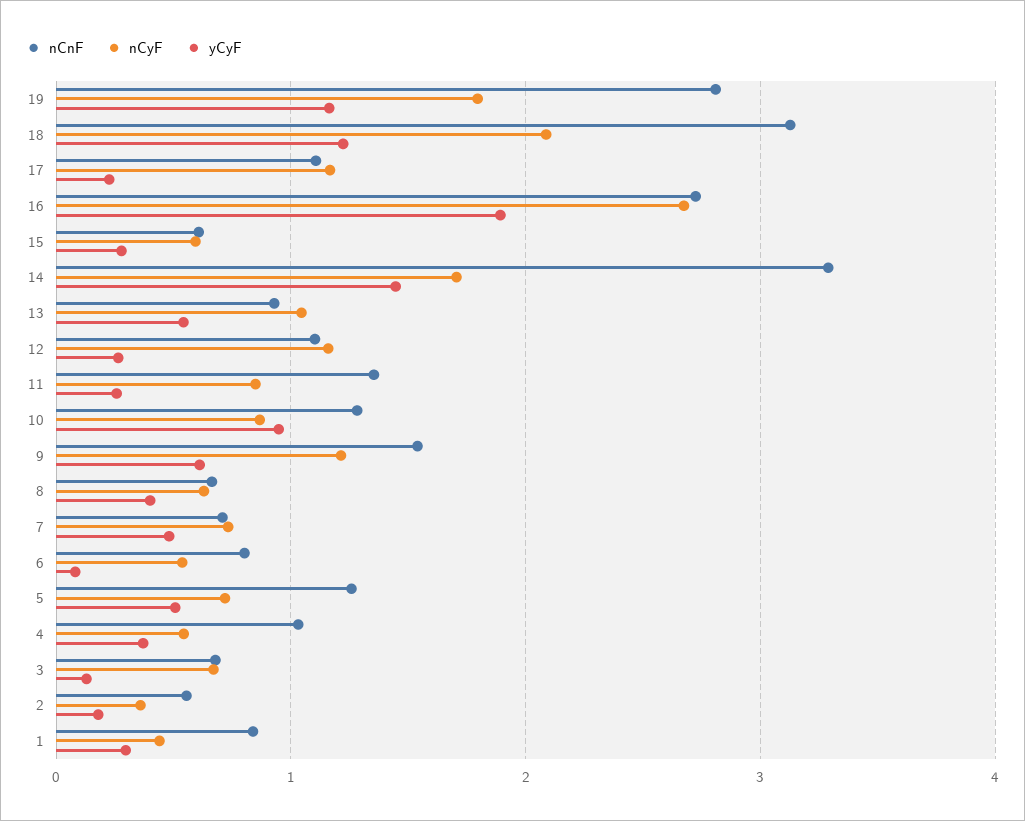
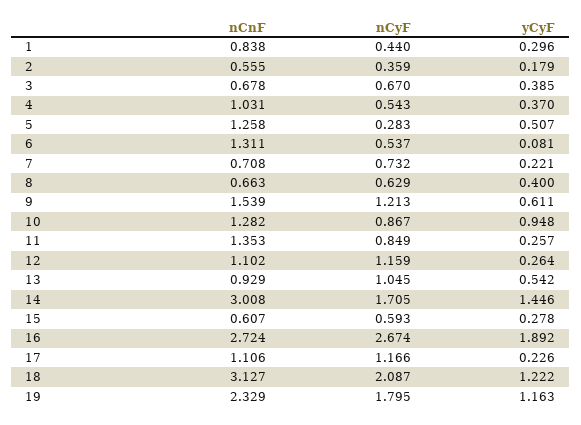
nCnF, 19: 2.8 -> 2.329
nCnF, 14: 3.3 -> 3.008
yCyF, 7: 0.5 -> 0.221
nCnF, 6: 0.8 -> 1.311
nCyF, 5: 0.7 -> 0.283
yCyF, 3: 0.1 -> 0.385

